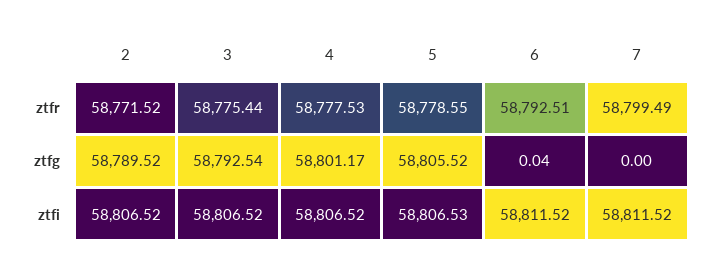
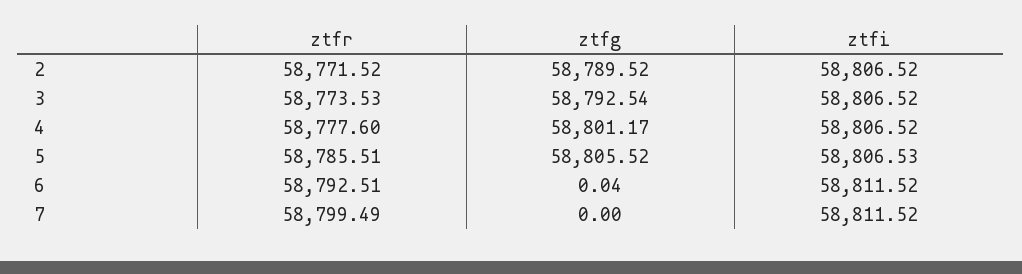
3, ztfr: 58775.44 -> 58773.53
4, ztfr: 58777.53 -> 58777.6
5, ztfr: 58778.55 -> 58785.51

